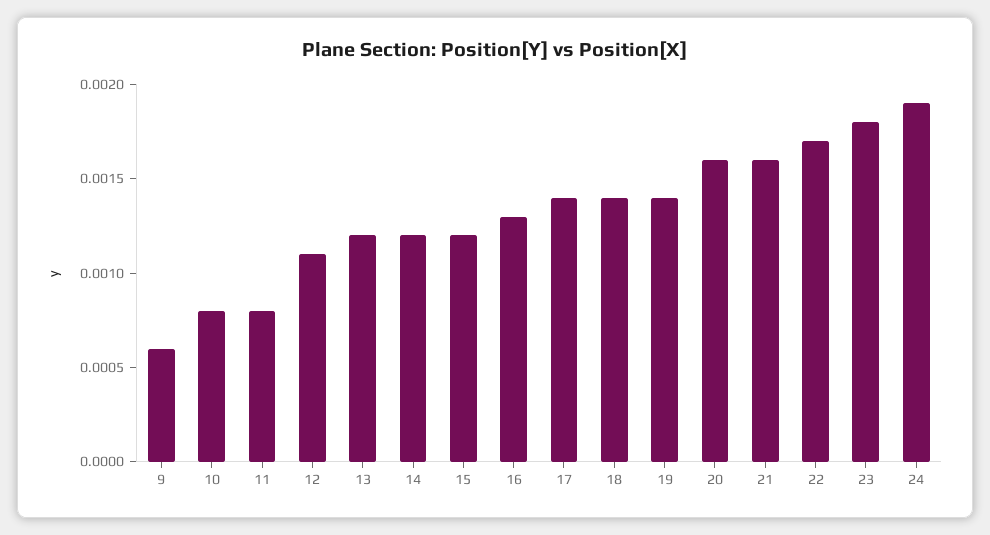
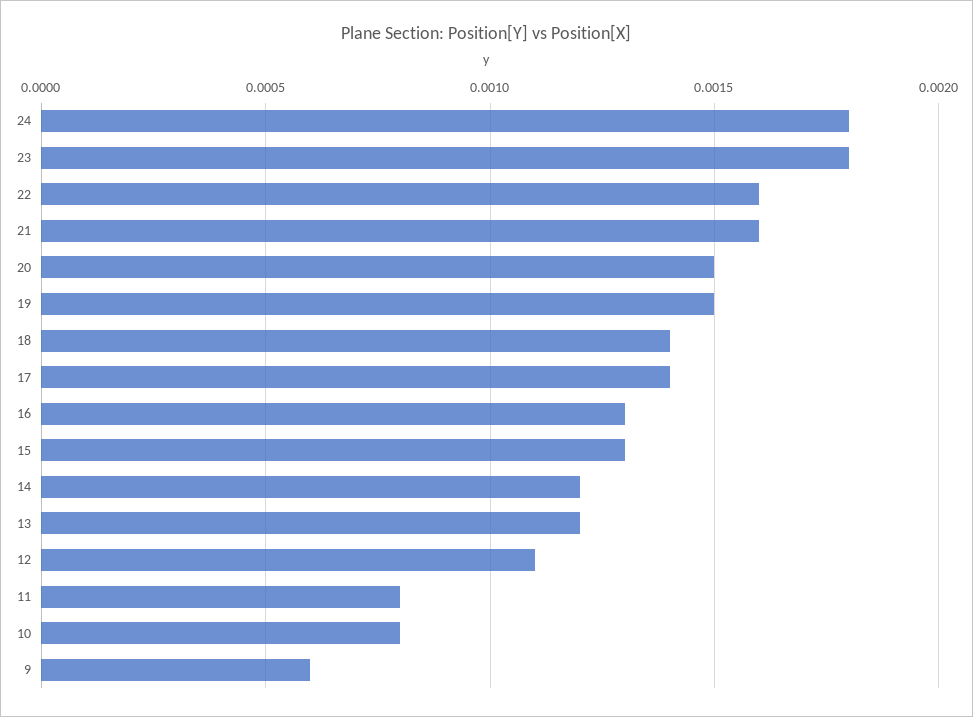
15: 0.0012 -> 0.0013
19: 0.0014 -> 0.0015
20: 0.0016 -> 0.0015
22: 0.0017 -> 0.0016
24: 0.0019 -> 0.0018

